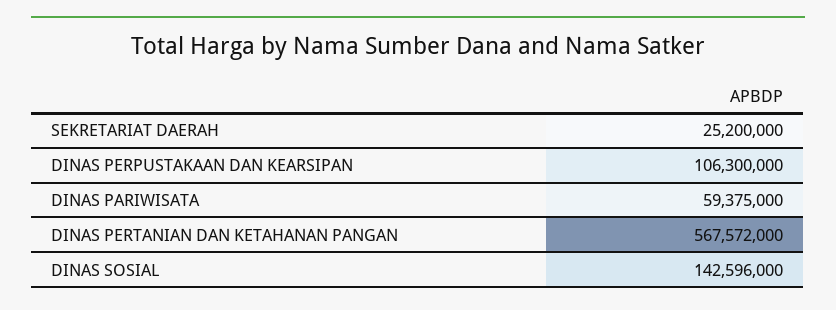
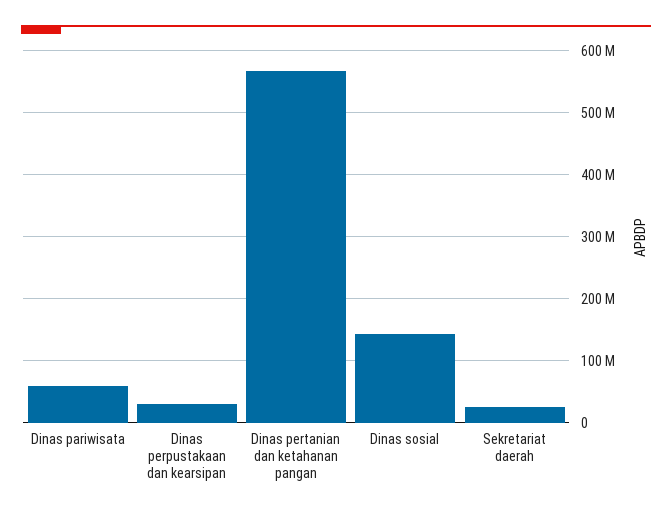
DINAS PERPUSTAKAAN DAN KEARSIPAN: 106300000 -> 30000000

